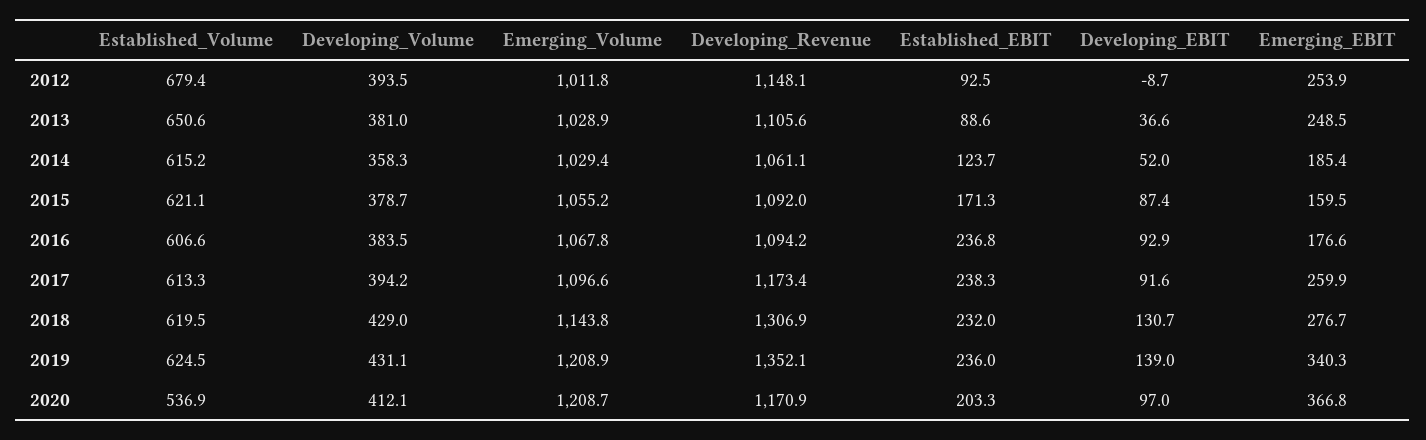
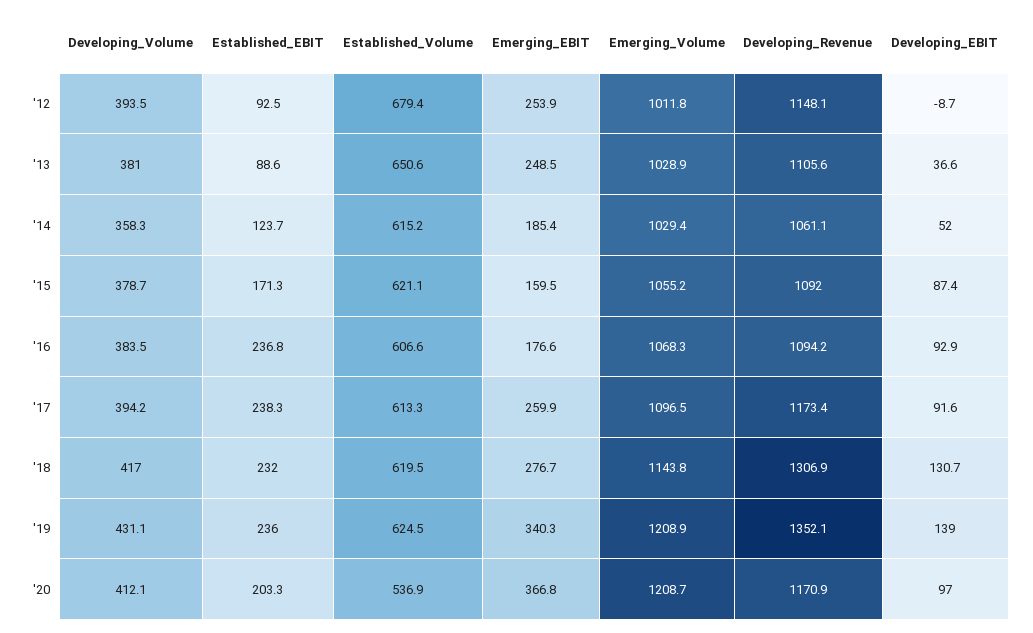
Emerging_Volume, 2016: 1067.8 -> 1068.3
Emerging_Volume, 2017: 1096.6 -> 1096.5
Developing_Volume, 2018: 429 -> 417

